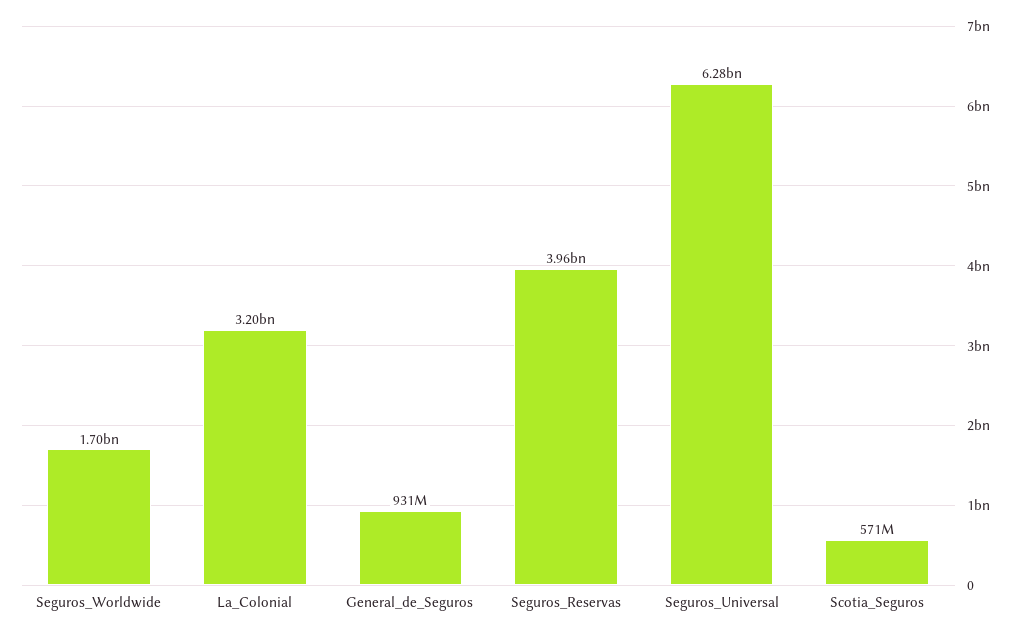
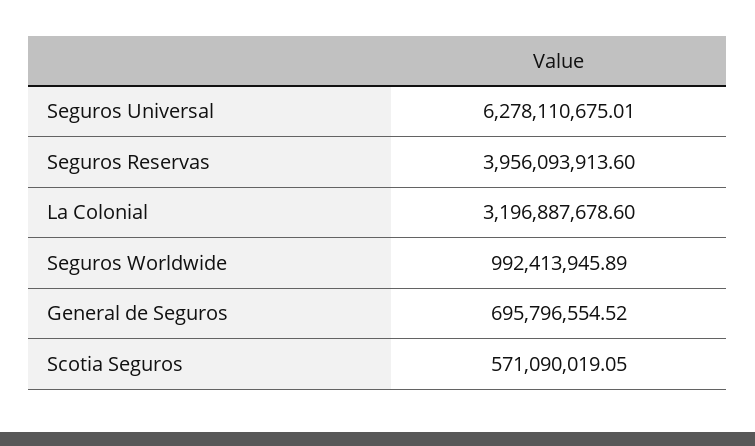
Seguros_Worldwide: 1700000000 -> 992413945.89
General_de_Seguros: 931000000 -> 695796554.52

